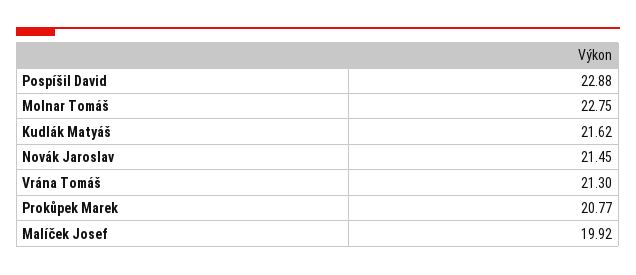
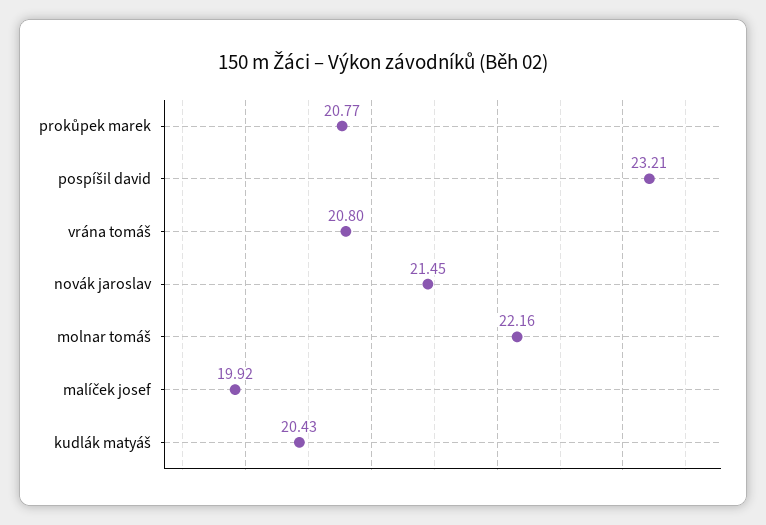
Pospíšil David: 22.88 -> 23.21
Molnar Tomáš: 22.75 -> 22.16
Kudlák Matyáš: 21.62 -> 20.43
Vrána Tomáš: 21.3 -> 20.8

